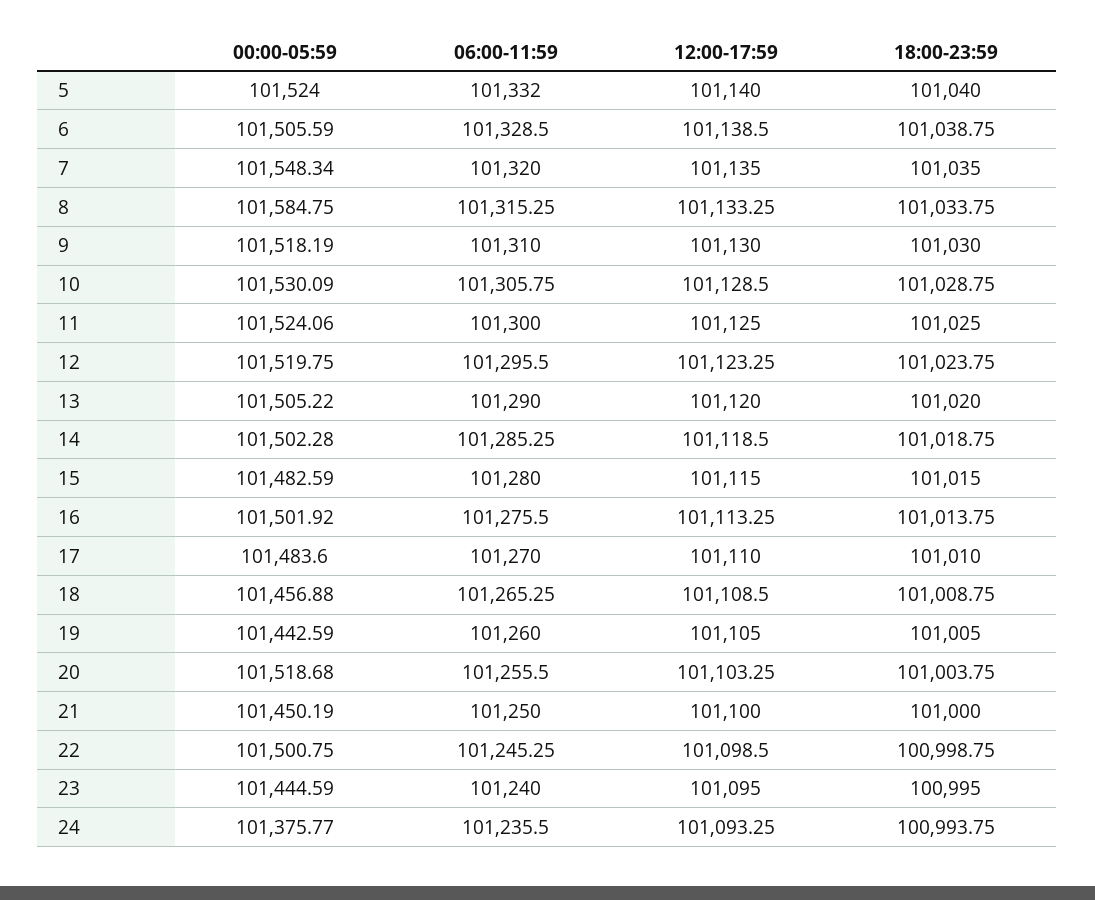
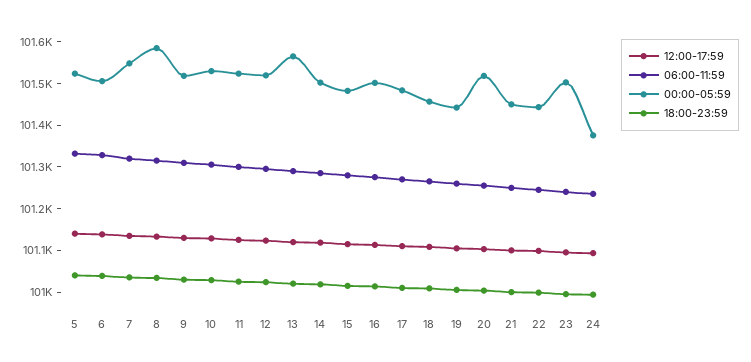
00:00-05:59, 13: 101505.22 -> 101560
00:00-05:59, 22: 101500.75 -> 101440
00:00-05:59, 23: 101444.59 -> 101500

